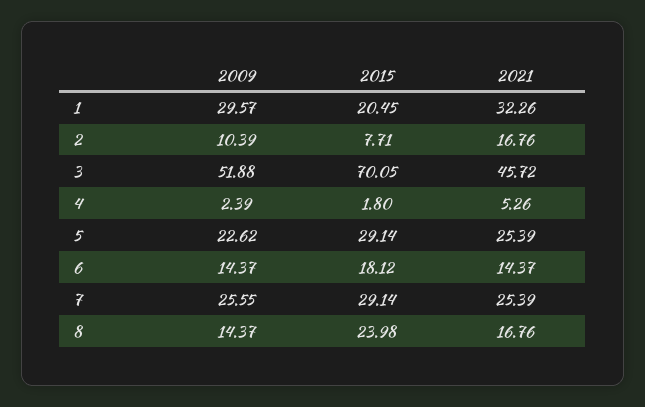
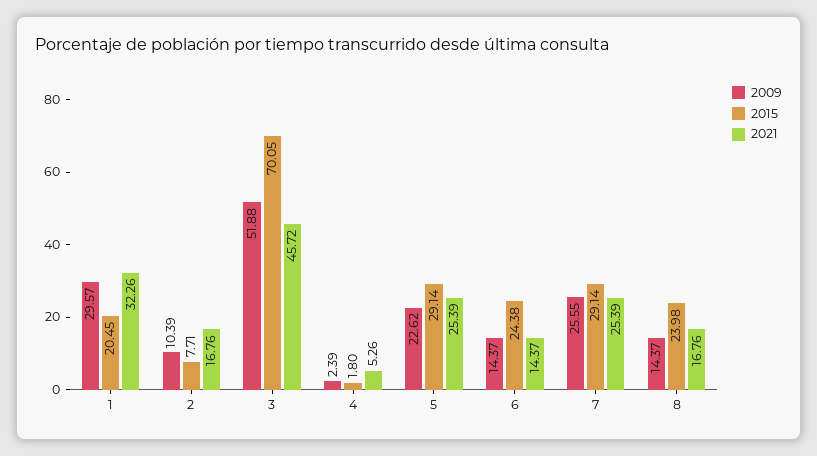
2015, 6: 18.12 -> 24.38

